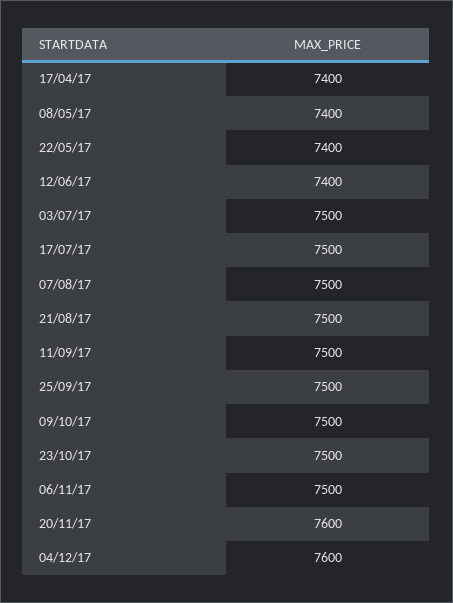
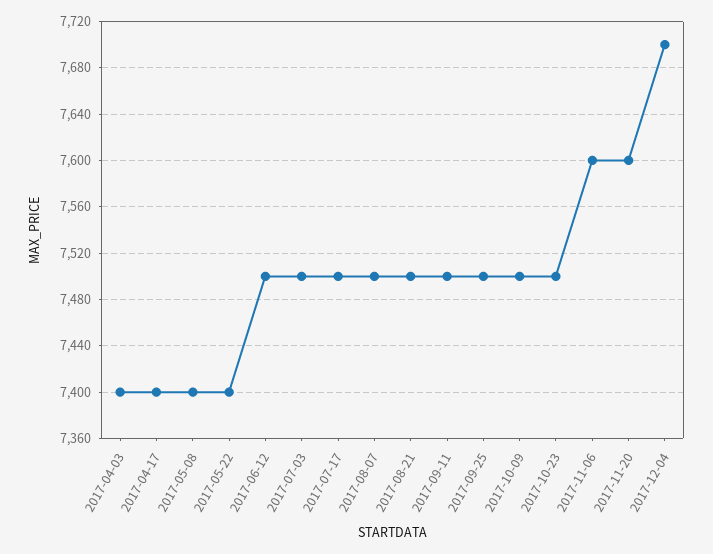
12/06/17: 7400 -> 7500
06/11/17: 7500 -> 7600
04/12/17: 7600 -> 7700
2017-04-03: none -> 7400

